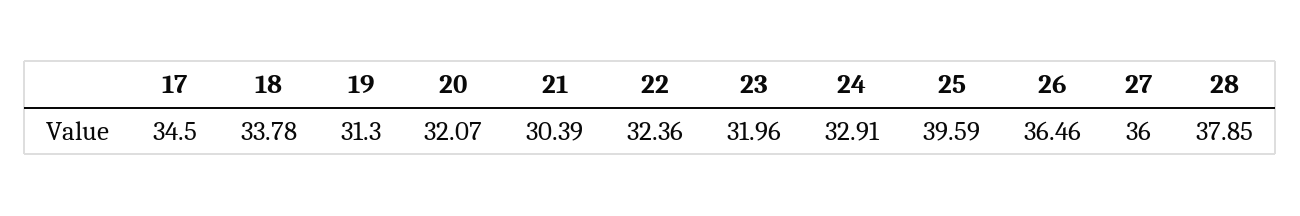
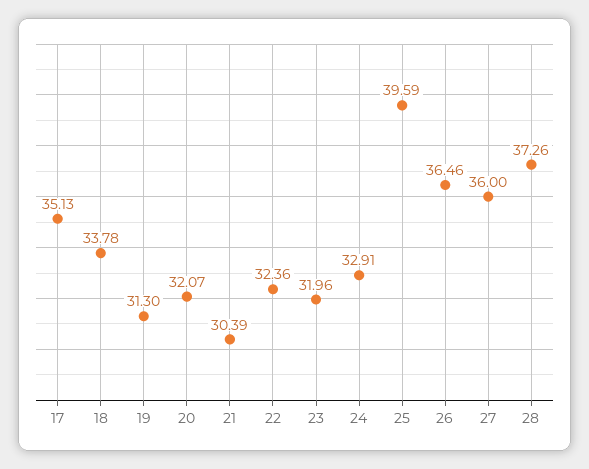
17: 34.5 -> 35.13
28: 37.85 -> 37.26

